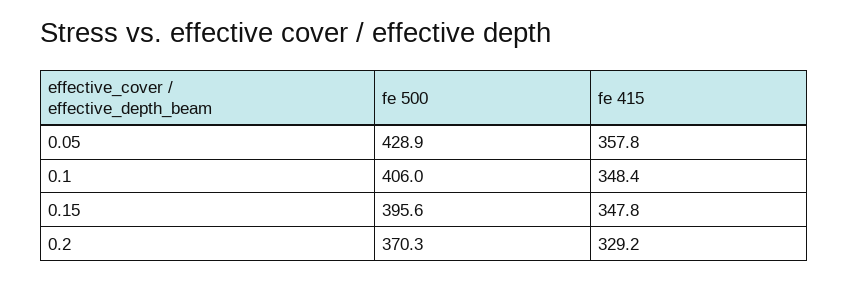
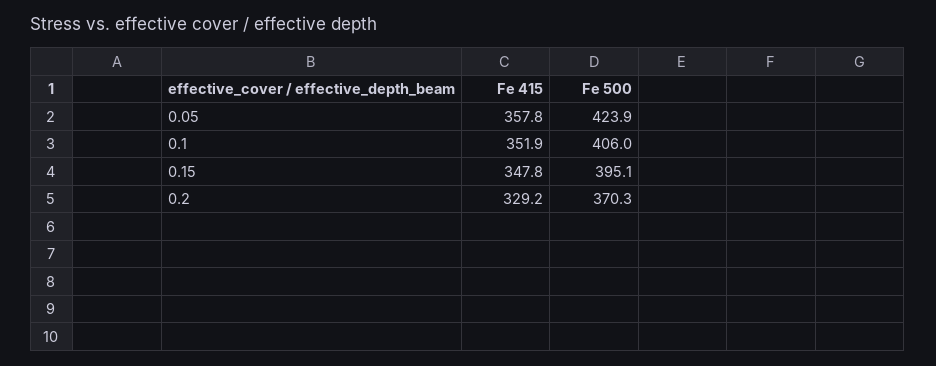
fe 500, 0.05: 428.9 -> 423.9
fe 415, 0.1: 348.4 -> 351.9
fe 500, 0.15: 395.6 -> 395.1

